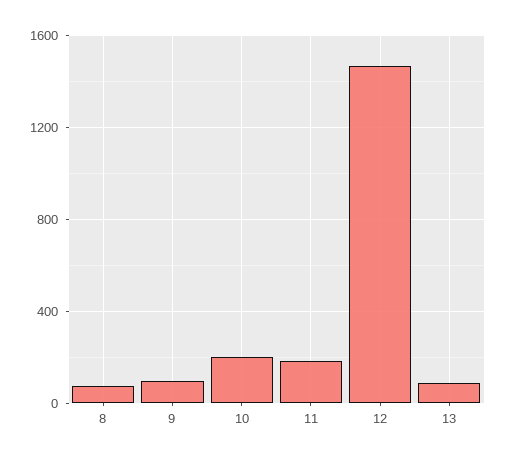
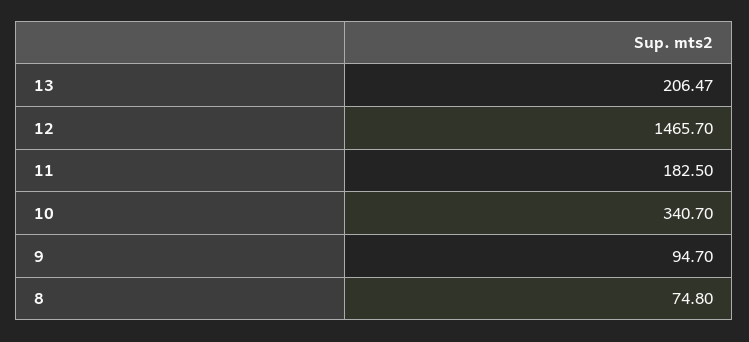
10: 200 -> 340.7
13: 100 -> 206.47

